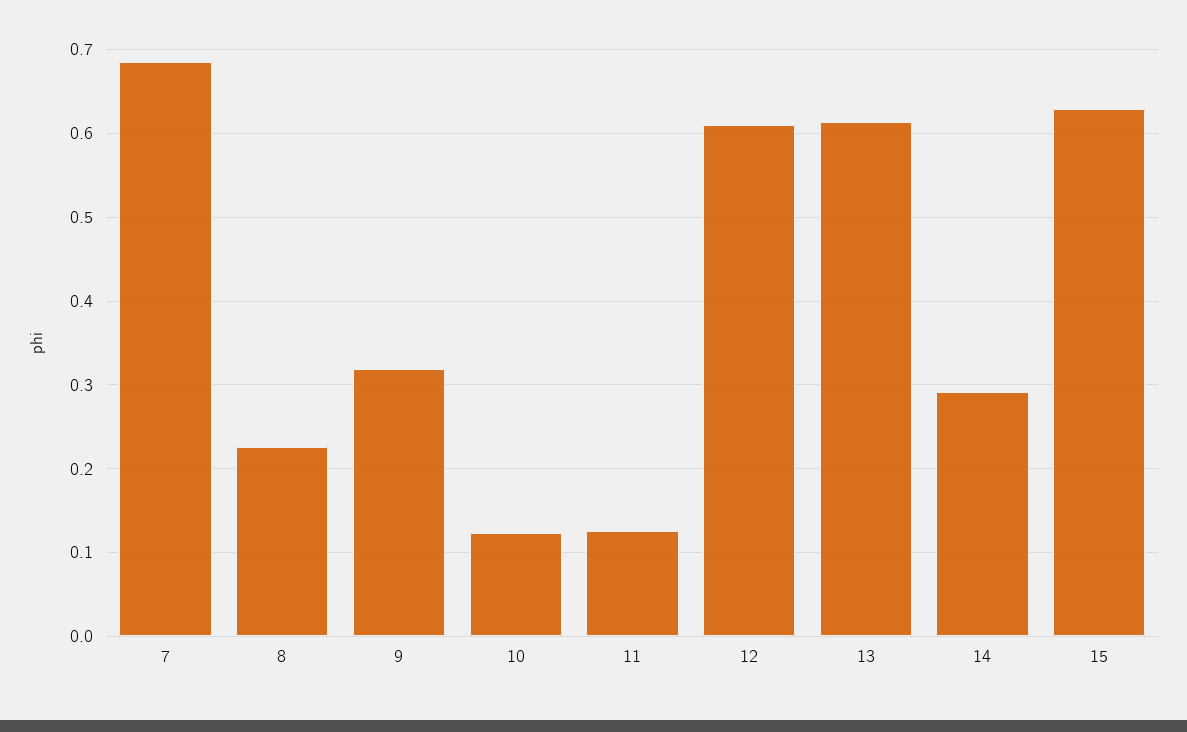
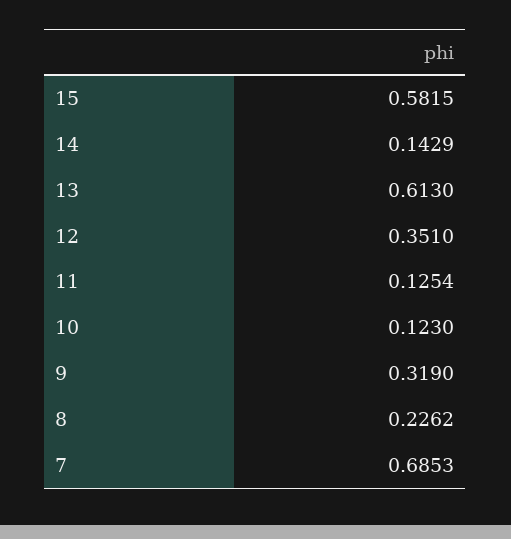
12: 0.61 -> 0.351
14: 0.29 -> 0.1429
15: 0.63 -> 0.5815

